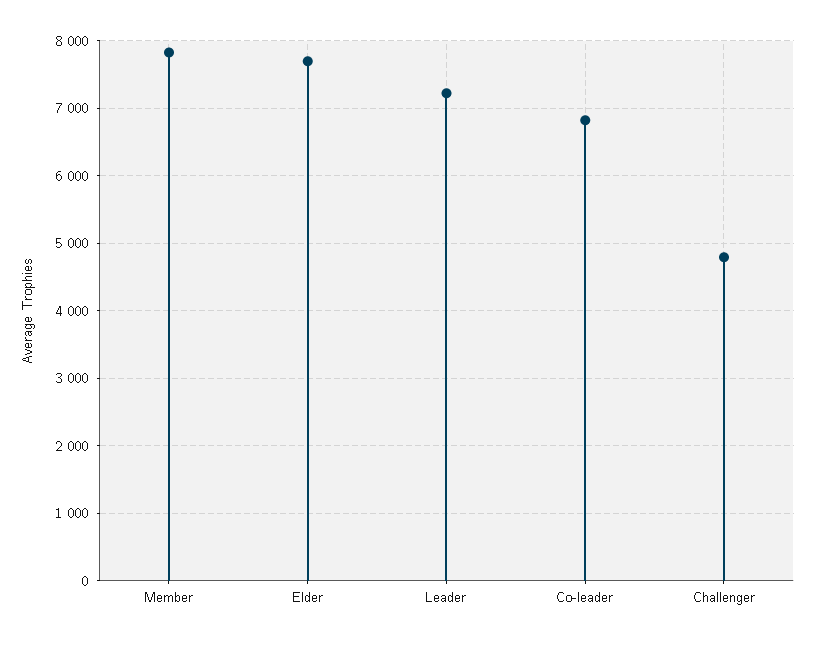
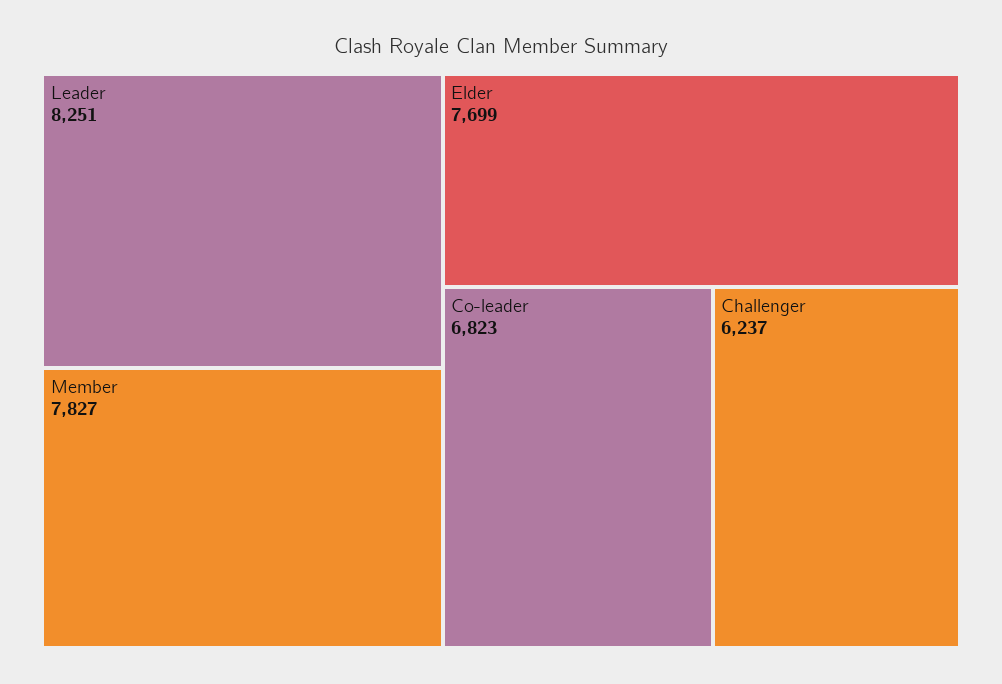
Leader: 7200 -> 8251
Challenger: 4800 -> 6237

